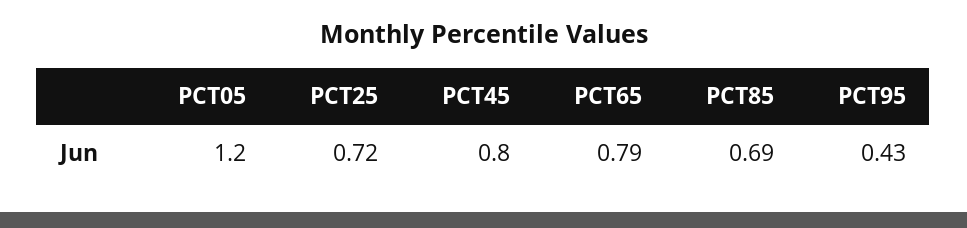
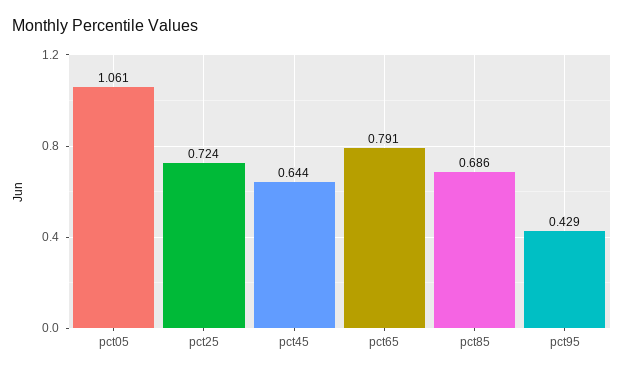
PCT05: 1.2 -> 1.061
PCT45: 0.8 -> 0.644

